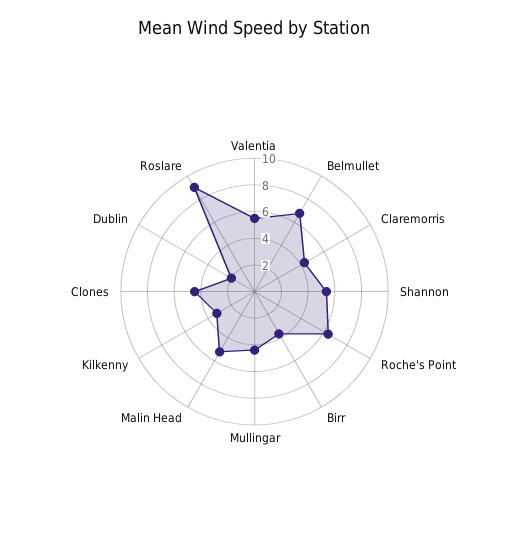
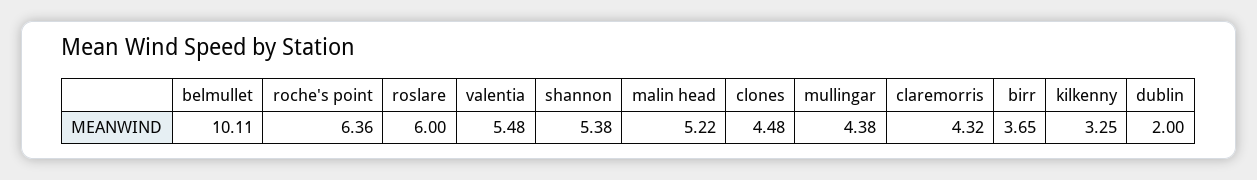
Belmullet: 7 -> 10.11
Roslare: 9 -> 6

